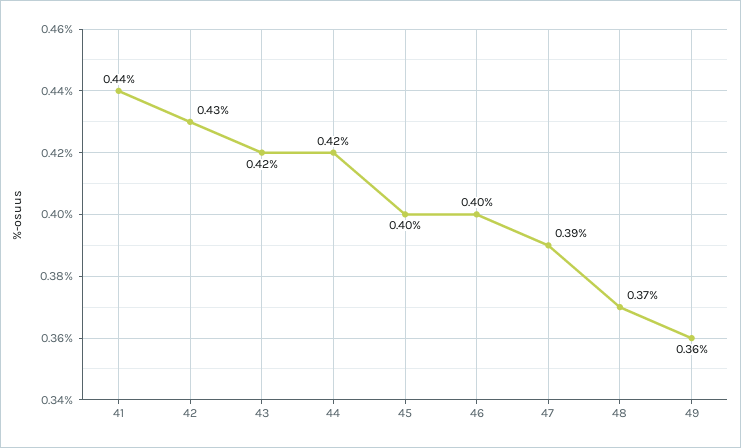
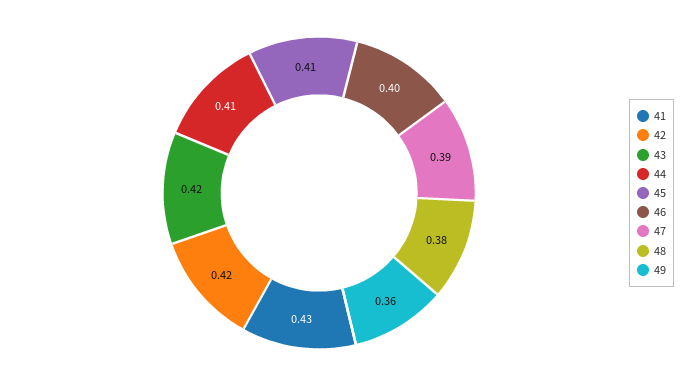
41: 0.44 -> 0.43
42: 0.43 -> 0.42
44: 0.42 -> 0.41
45: 0.4 -> 0.41
48: 0.37 -> 0.38

